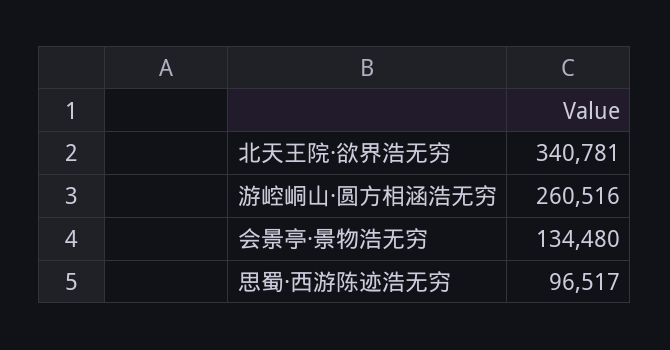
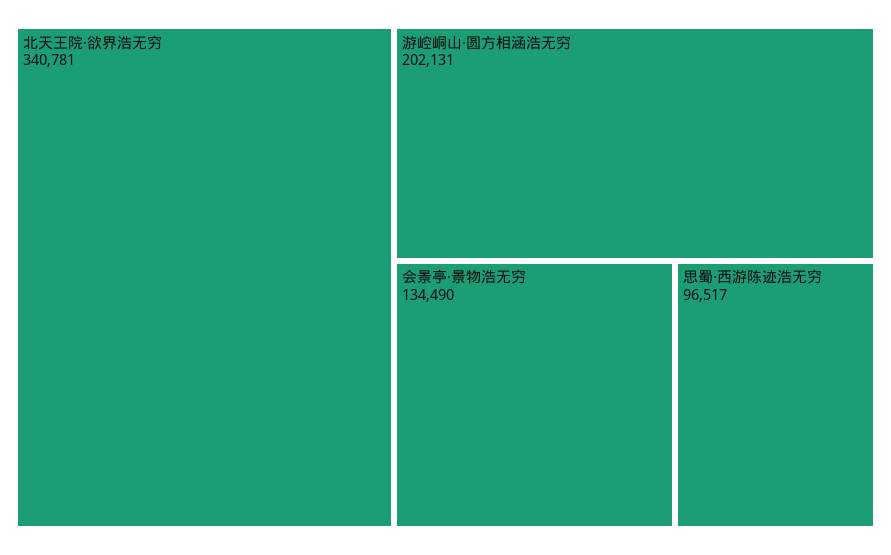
游崆峒山·圆方相涵浩无穷: 260516 -> 202131
会景亭·景物浩无穷: 134480 -> 134490

